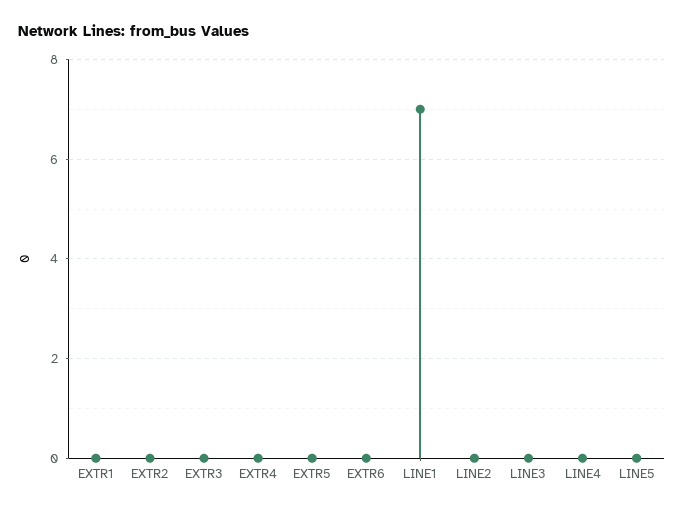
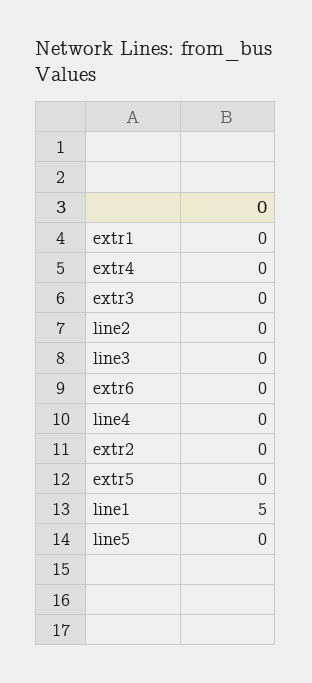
LINE1: 7 -> 5

